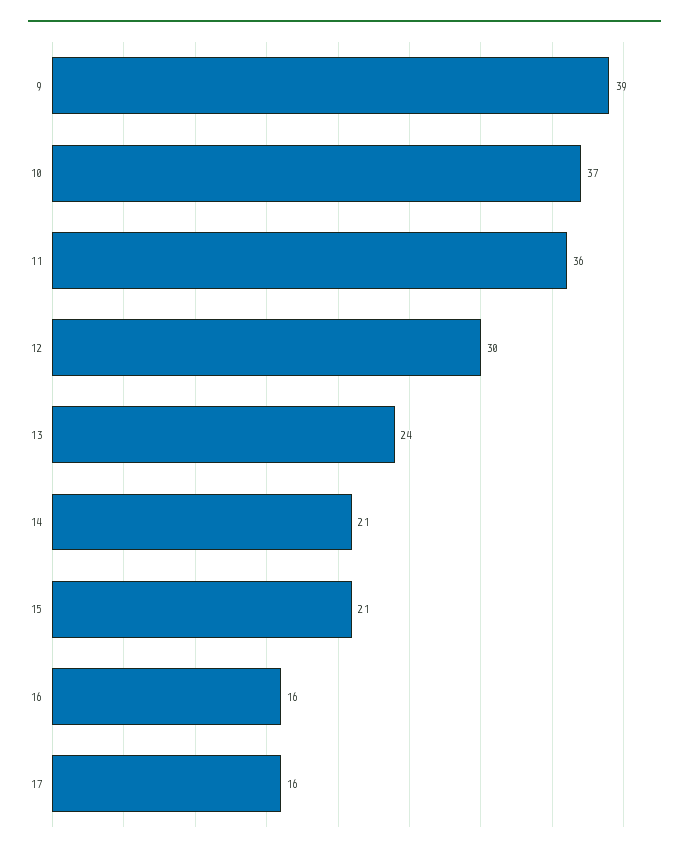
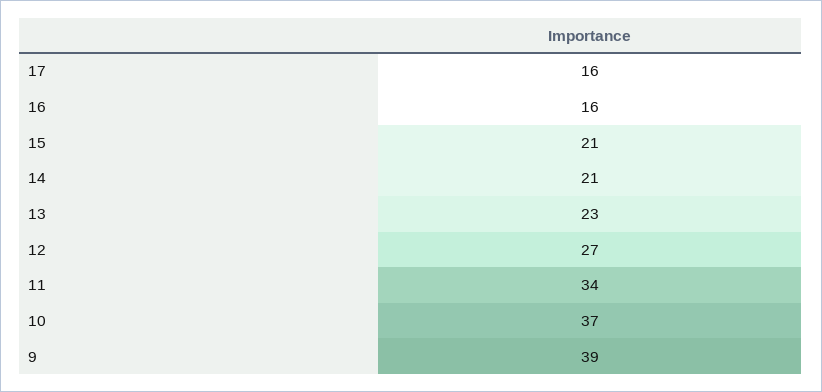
11: 36 -> 34
12: 30 -> 27
13: 24 -> 23

